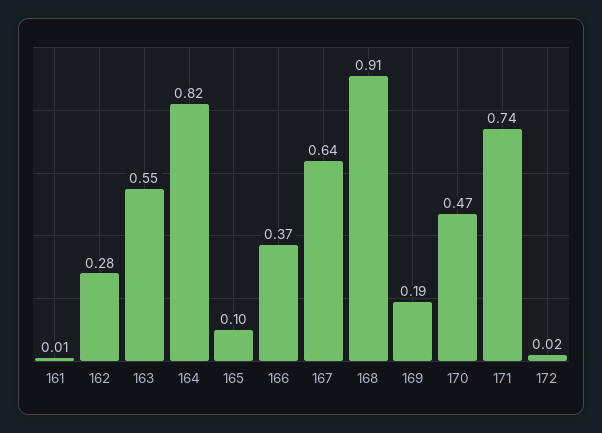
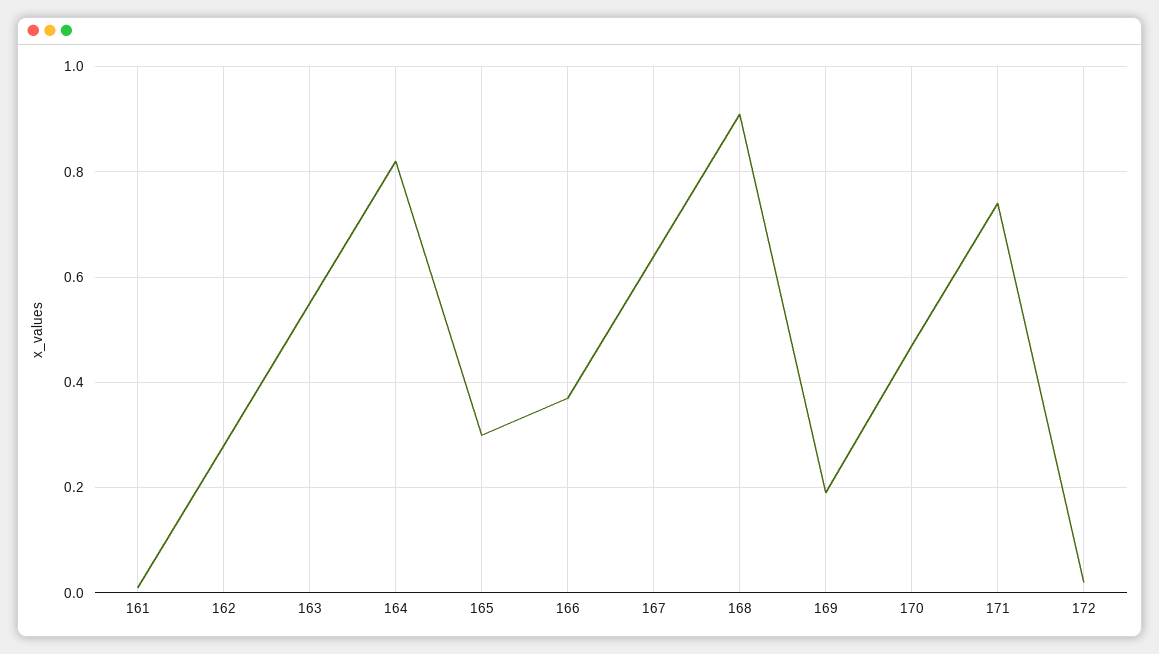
165: 0.1 -> 0.3

